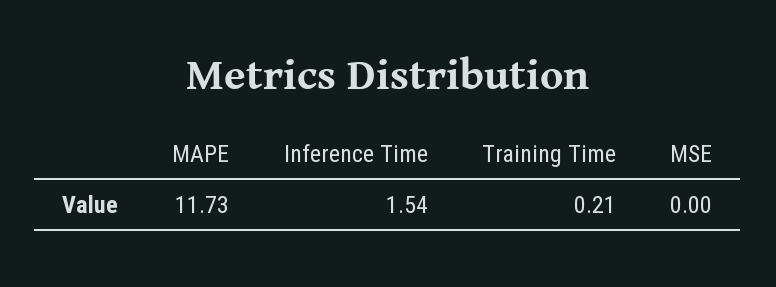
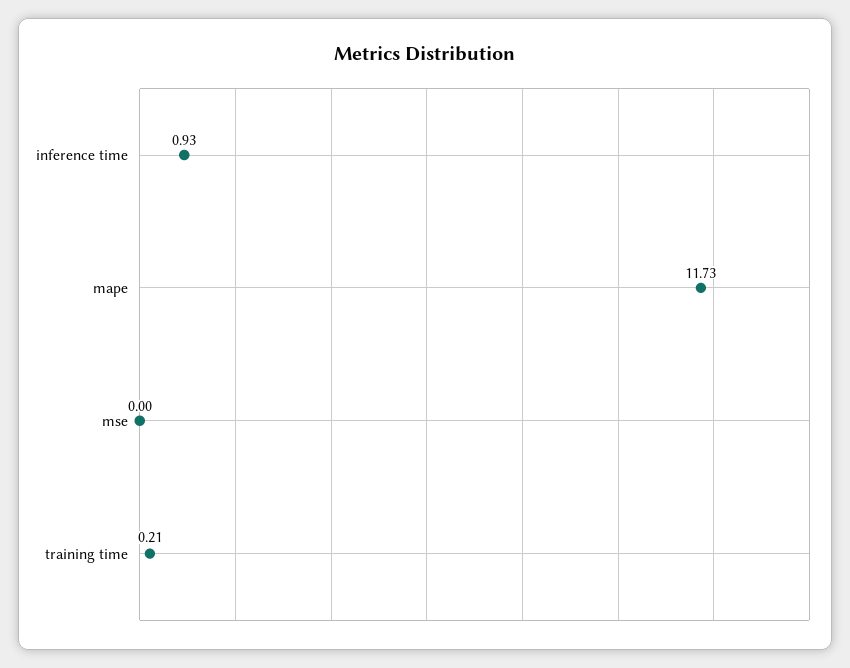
Inference Time: 1.54 -> 0.93

